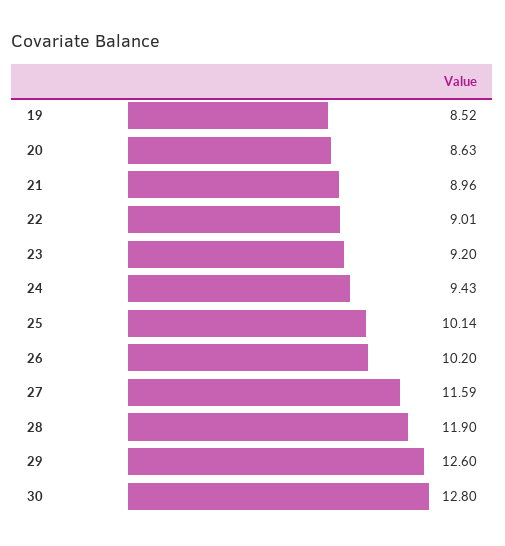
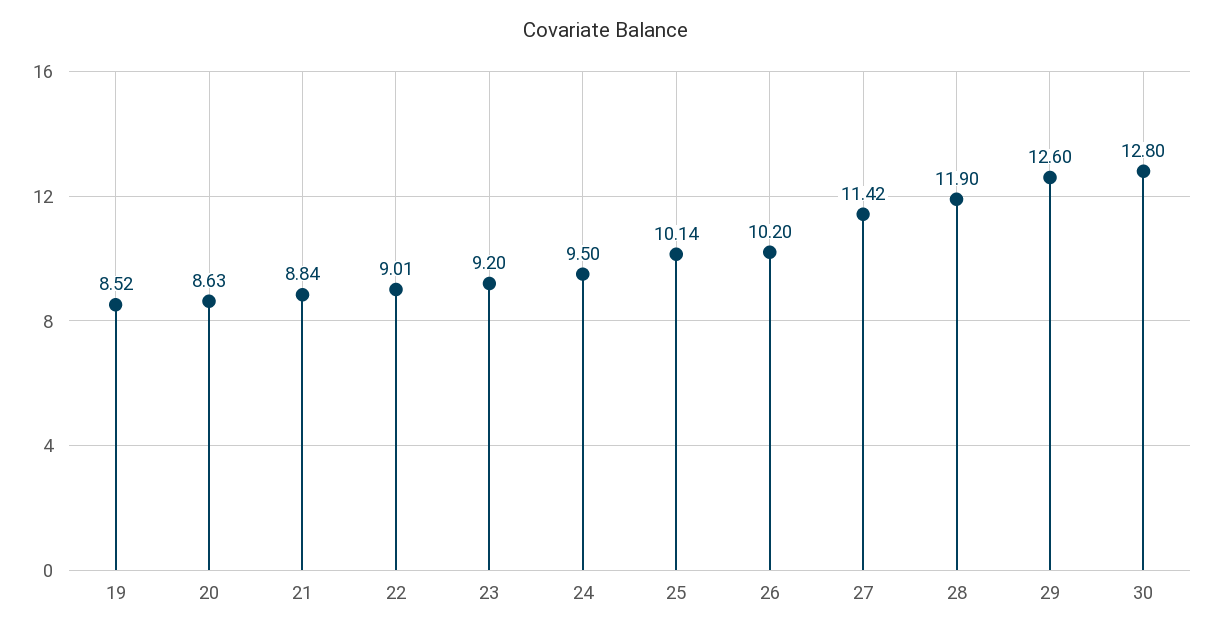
21: 8.96 -> 8.84
24: 9.43 -> 9.5
27: 11.59 -> 11.42

